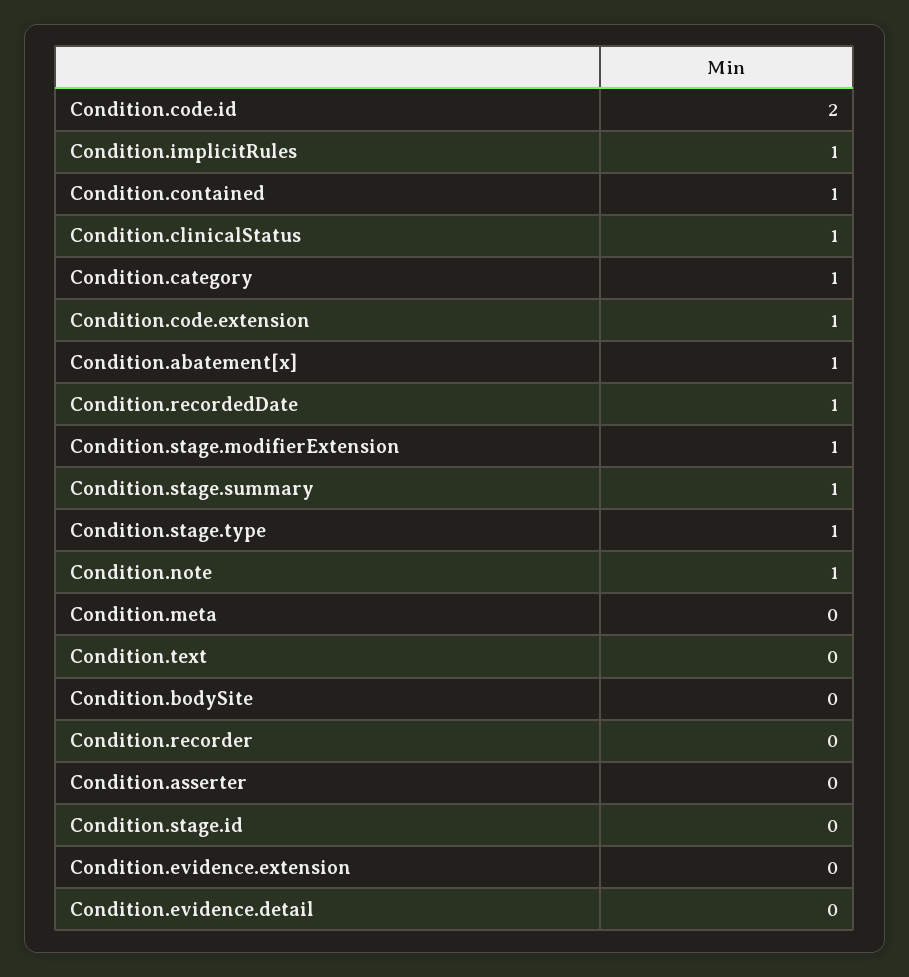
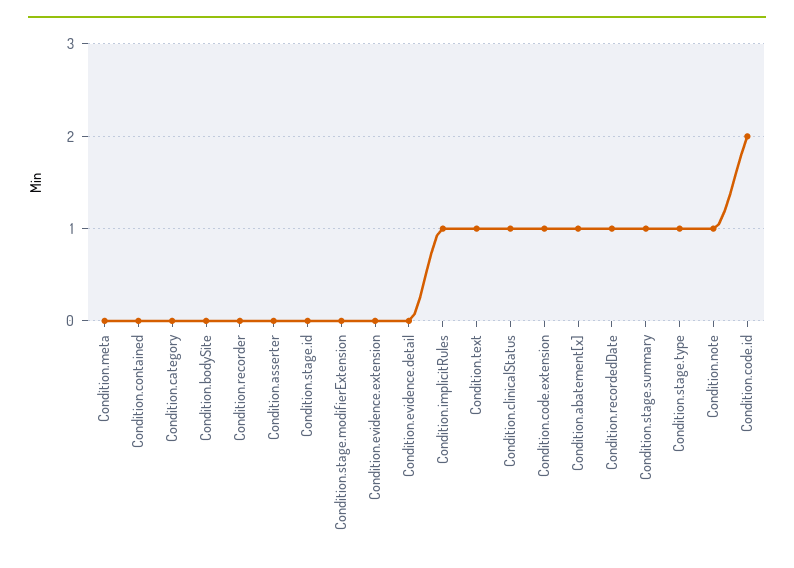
Condition.contained: 1 -> 0
Condition.category: 1 -> 0
Condition.stage.modifierExtension: 1 -> 0
Condition.text: 0 -> 1

